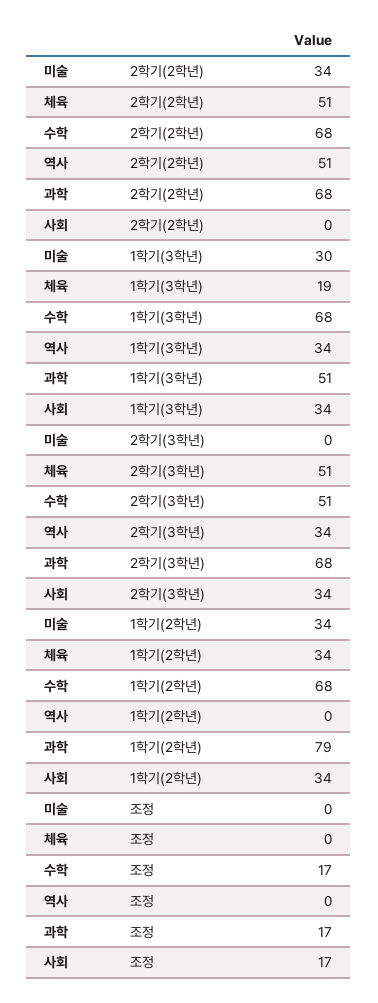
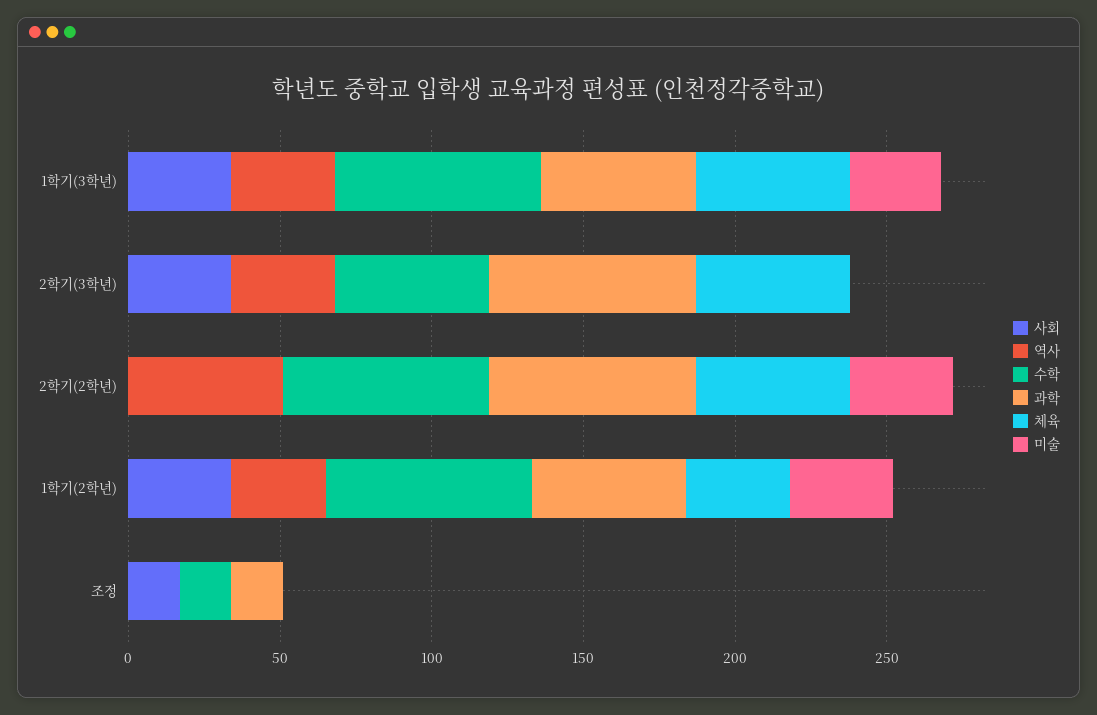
체육, 1학기(3학년): 19 -> 50
역사, 1학기(2학년): 0 -> 30
과학, 1학기(2학년): 79 -> 50

